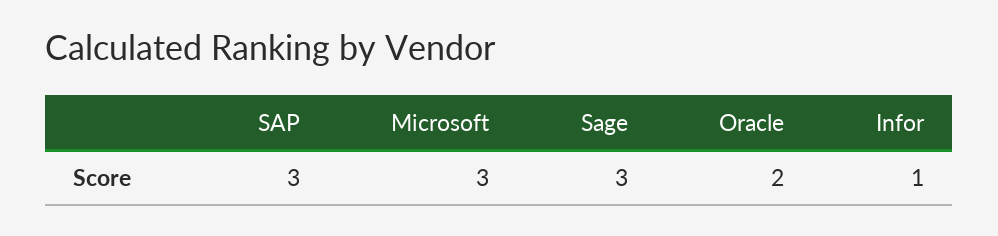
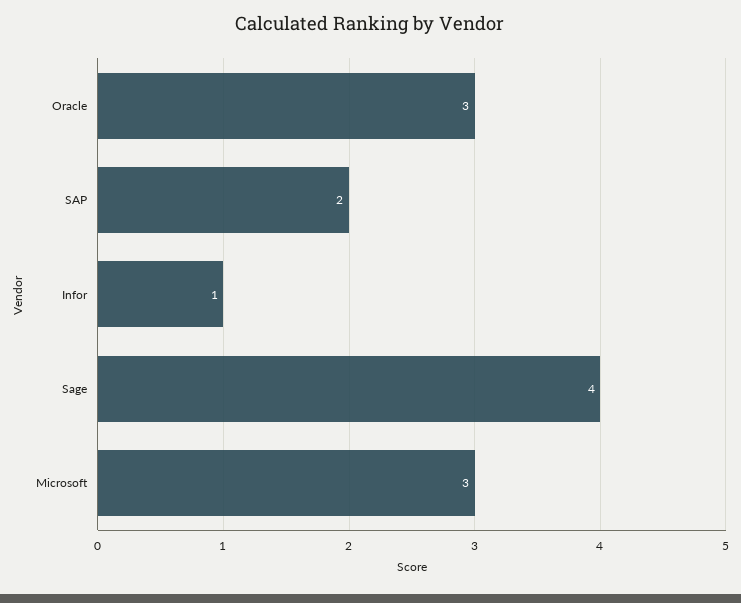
SAP: 3 -> 2
Sage: 3 -> 4
Oracle: 2 -> 3

